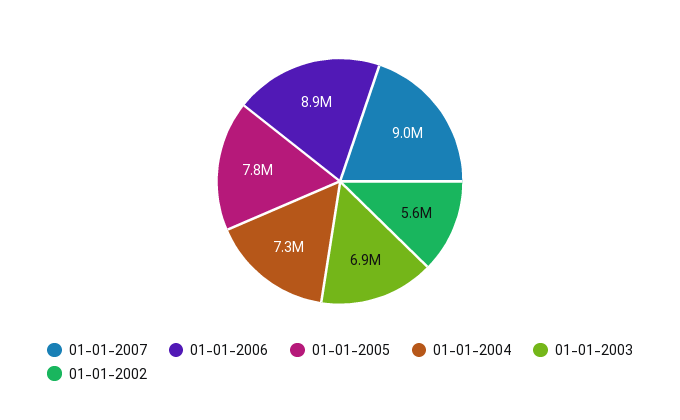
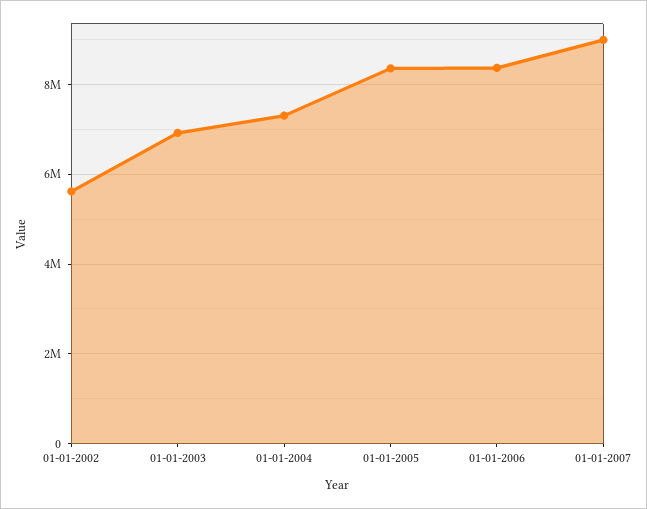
01-01-2006: 8900000 -> 8400000
01-01-2005: 7800000 -> 8400000

